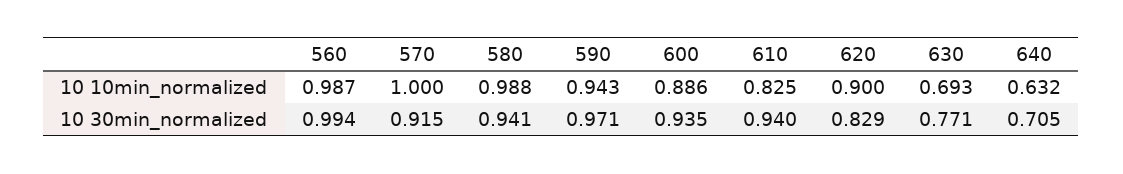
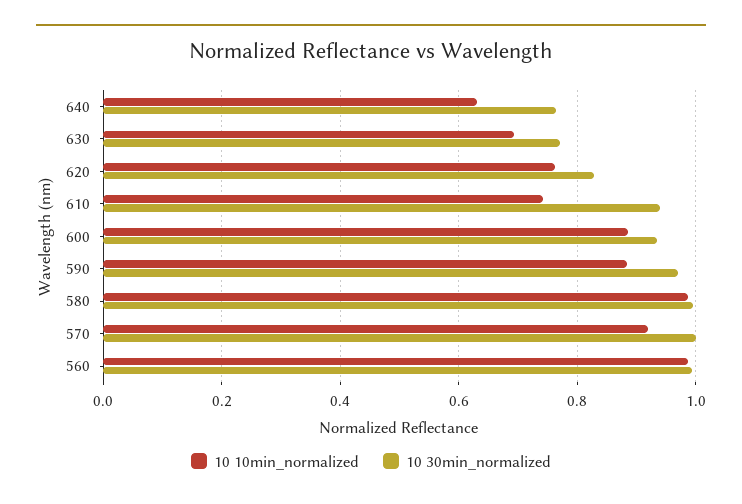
10 10min_normalized, 570: 1 -> 0.92
10 10min_normalized, 590: 0.943 -> 0.88
10 10min_normalized, 610: 0.825 -> 0.74
10 10min_normalized, 620: 0.9 -> 0.76
10 30min_normalized, 570: 0.915 -> 1
10 30min_normalized, 580: 0.941 -> 1
10 30min_normalized, 640: 0.705 -> 0.76

